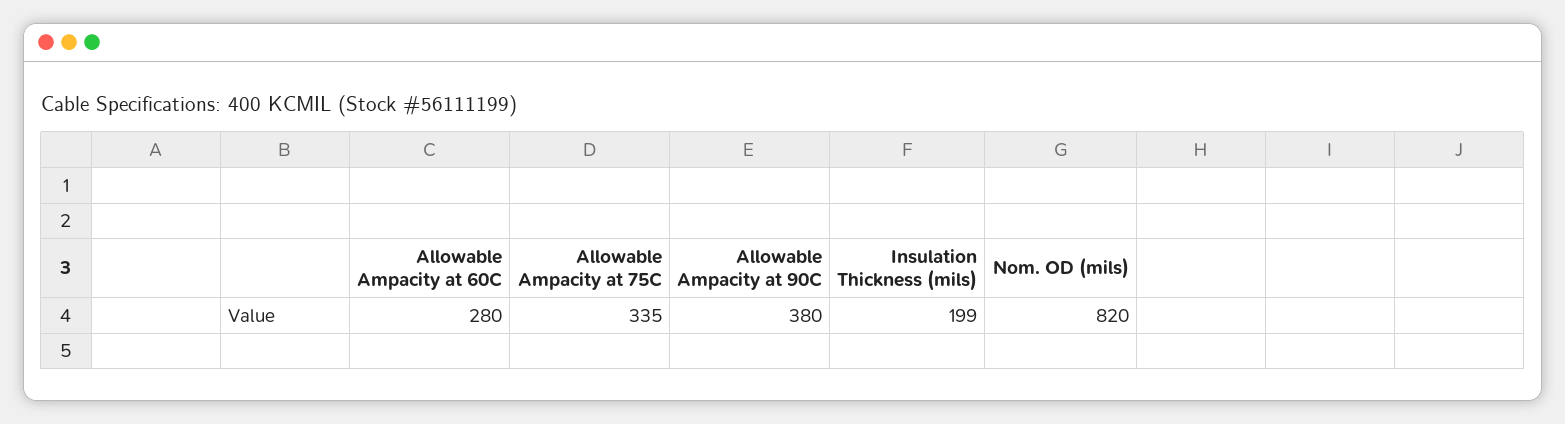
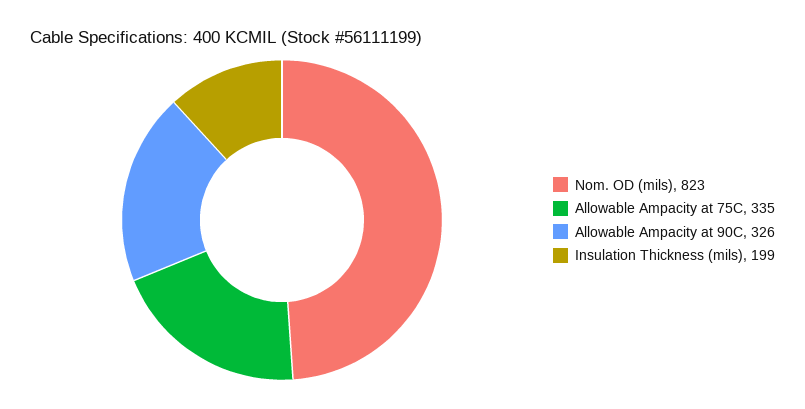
Allowable Ampacity at 60C: 280 -> none
Allowable Ampacity at 90C: 380 -> 326
Nom. OD (mils): 820 -> 823

